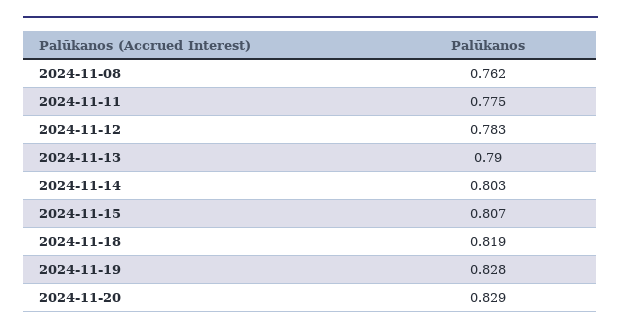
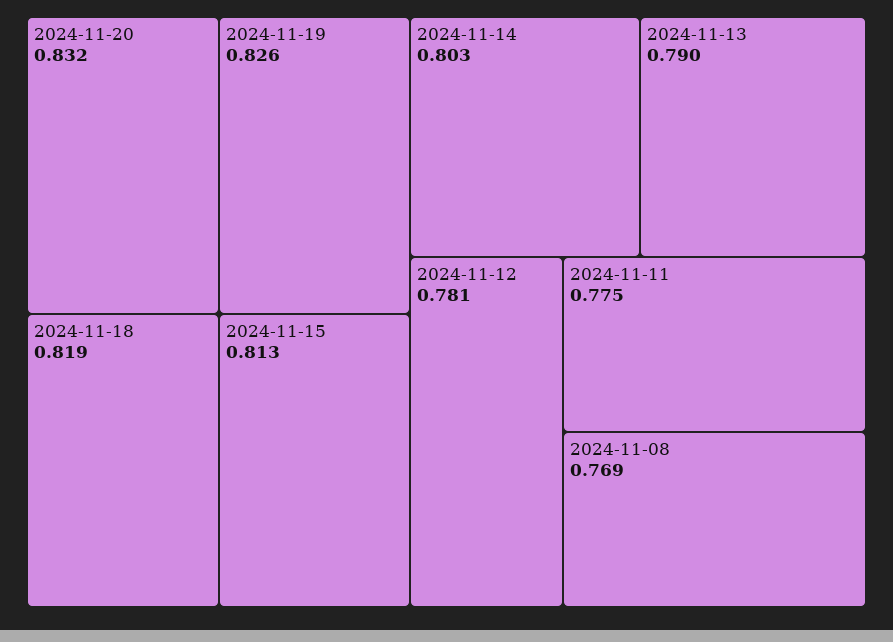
2024-11-08: 0.762 -> 0.769
2024-11-12: 0.783 -> 0.781
2024-11-15: 0.807 -> 0.813
2024-11-19: 0.828 -> 0.826
2024-11-20: 0.829 -> 0.832

